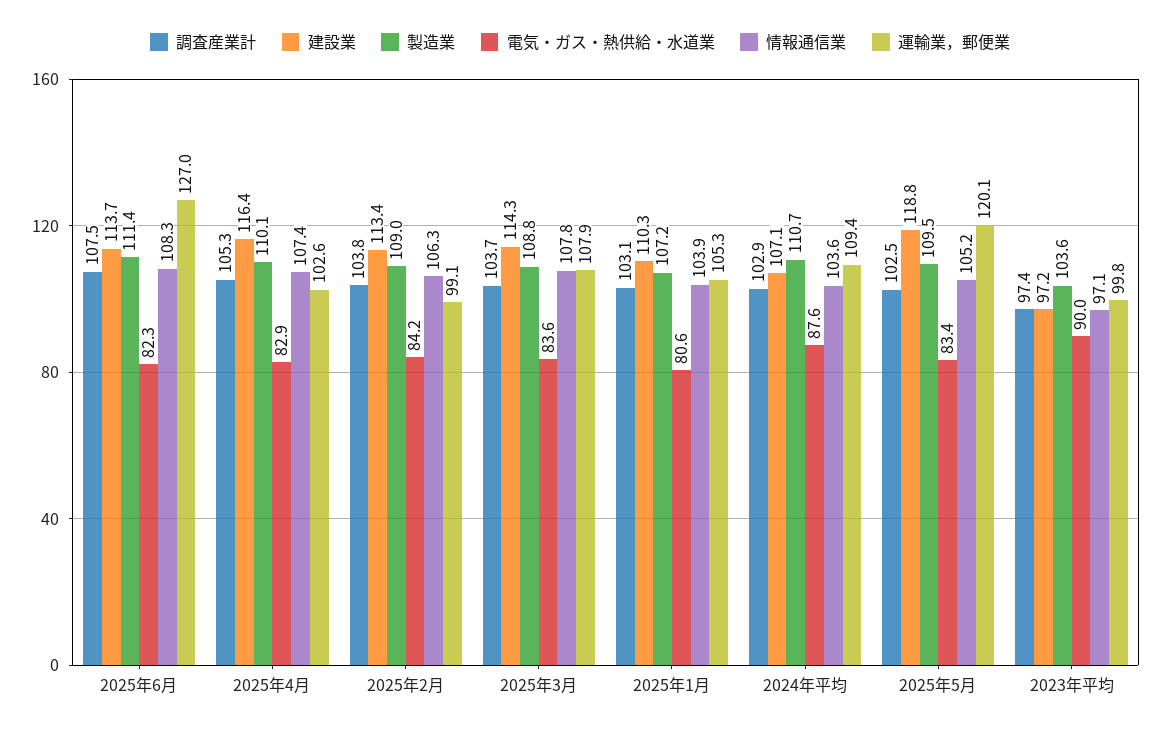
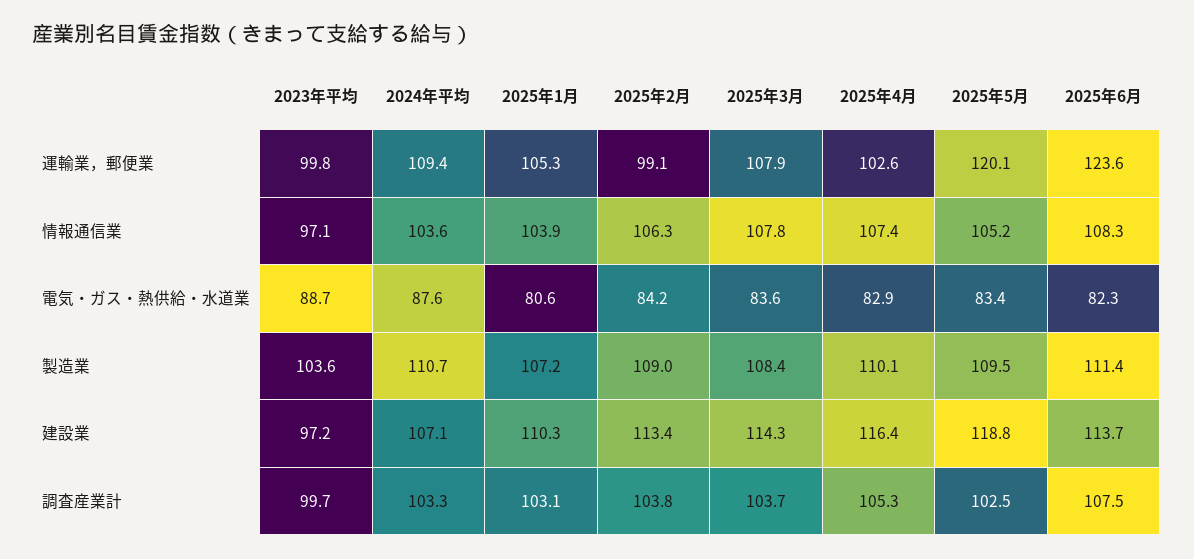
運輸業，郵便業, 2025年6月: 127 -> 123.6
製造業, 2025年3月: 108.8 -> 108.4
調査産業計, 2024年平均: 102.9 -> 103.3
調査産業計, 2023年平均: 97.4 -> 99.7
電気・ガス・熱供給・水道業, 2023年平均: 90 -> 88.7

